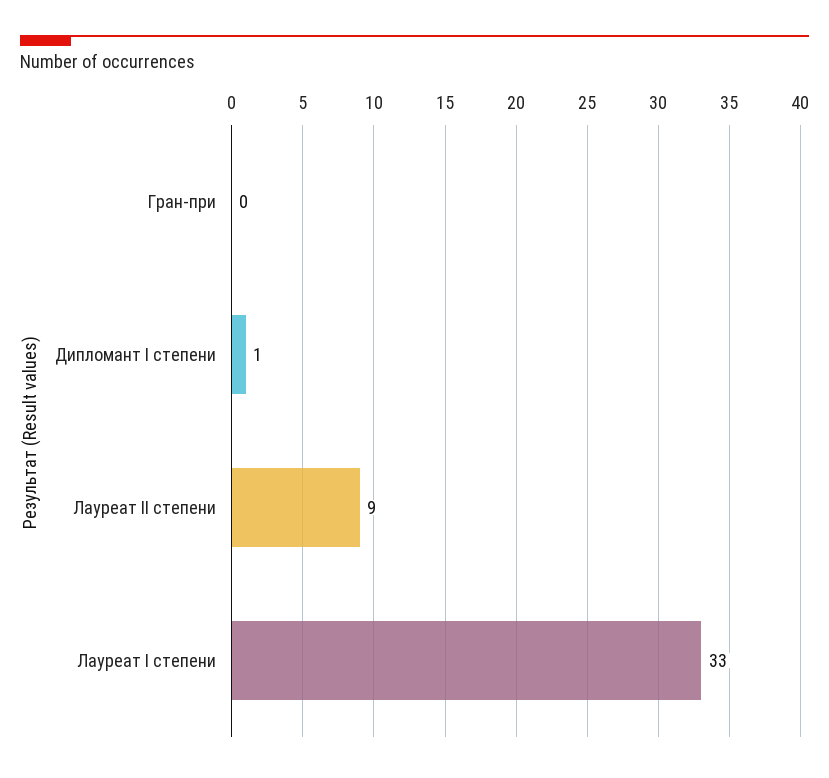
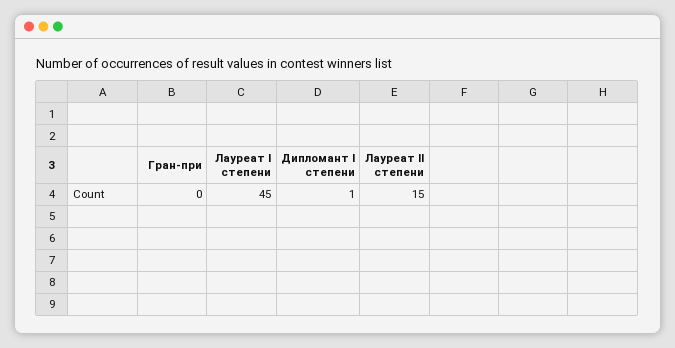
Лауреат II степени: 9 -> 15
Лауреат I степени: 33 -> 45

